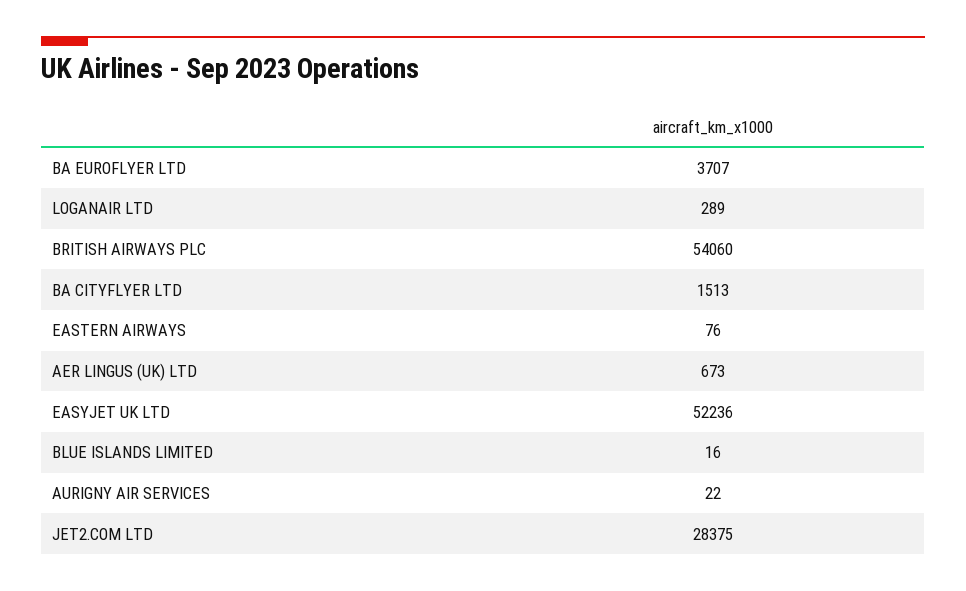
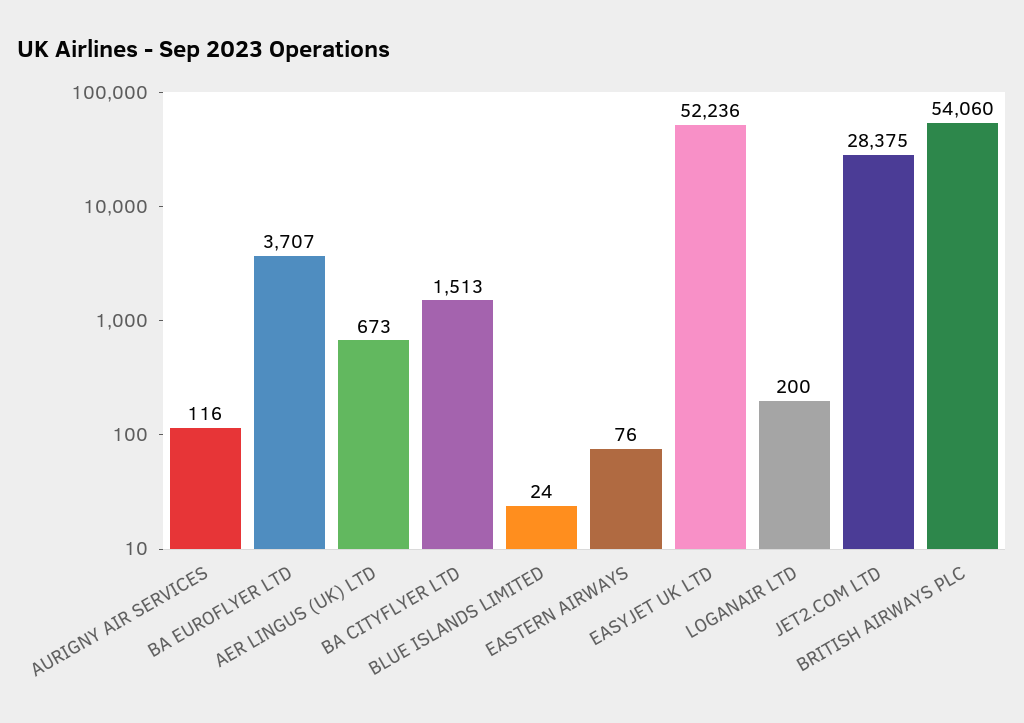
LOGANAIR LTD: 289 -> 200
BLUE ISLANDS LIMITED: 16 -> 24
AURIGNY AIR SERVICES: 22 -> 116

